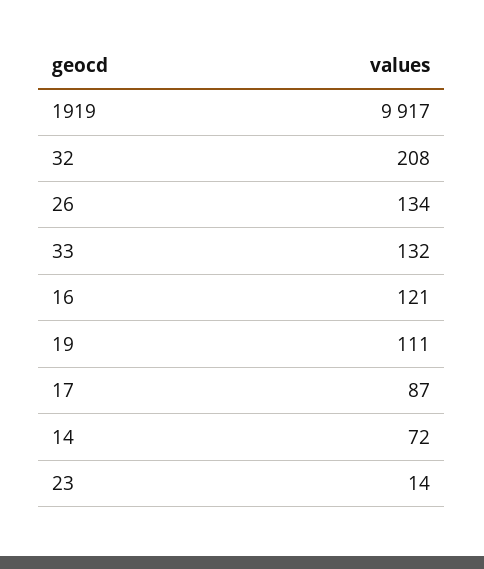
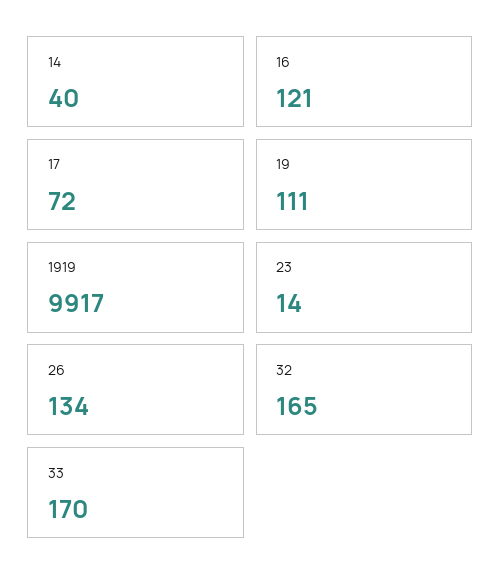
32: 208 -> 165
33: 132 -> 170
17: 87 -> 72
14: 72 -> 40

